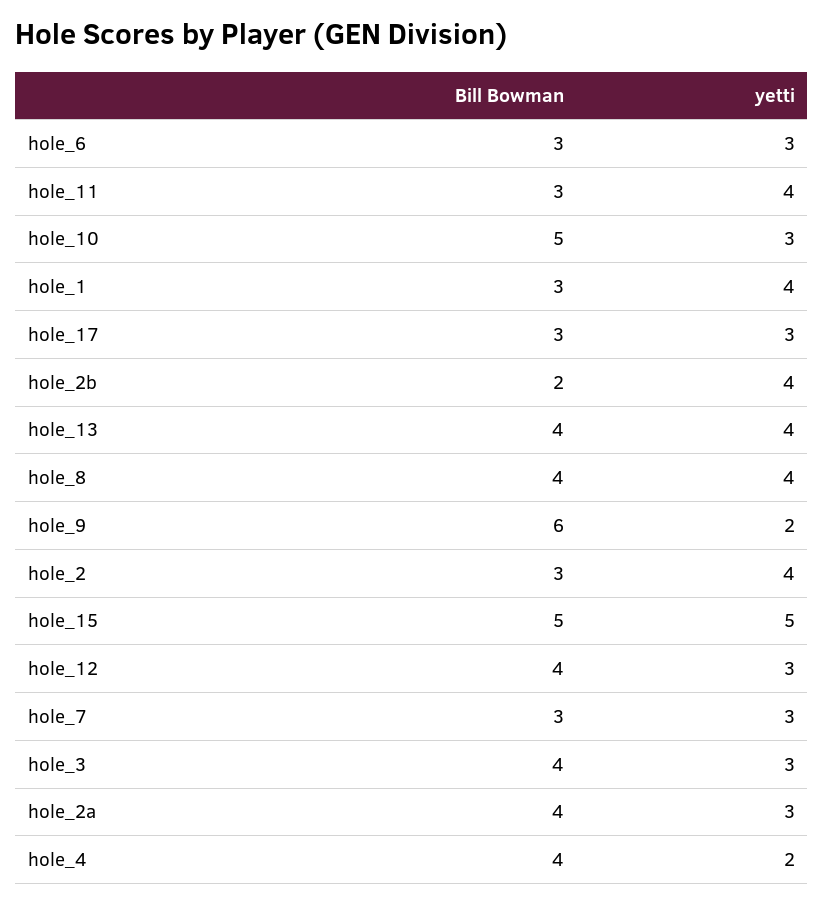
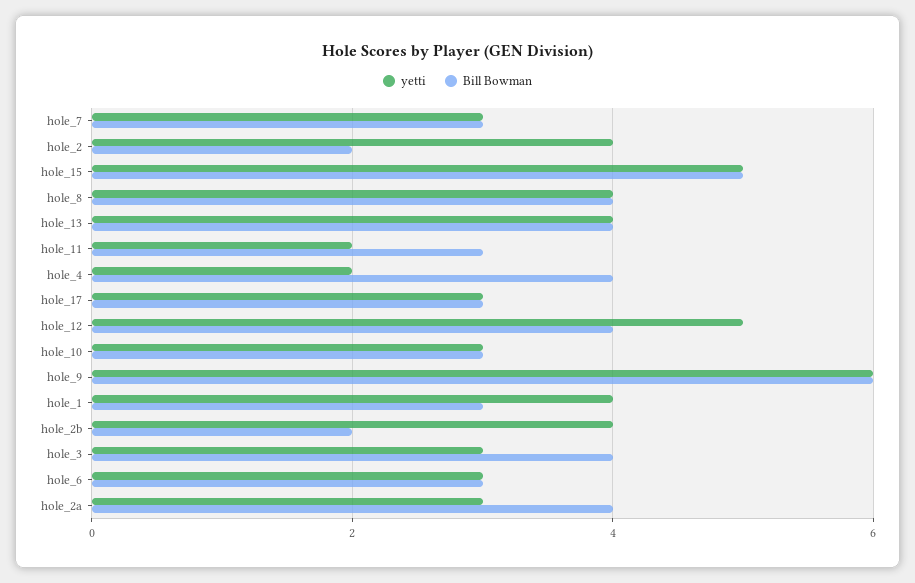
yetti, hole_11: 4 -> 2
Bill Bowman, hole_10: 5 -> 3
yetti, hole_9: 2 -> 6
Bill Bowman, hole_2: 3 -> 2
yetti, hole_12: 3 -> 5

